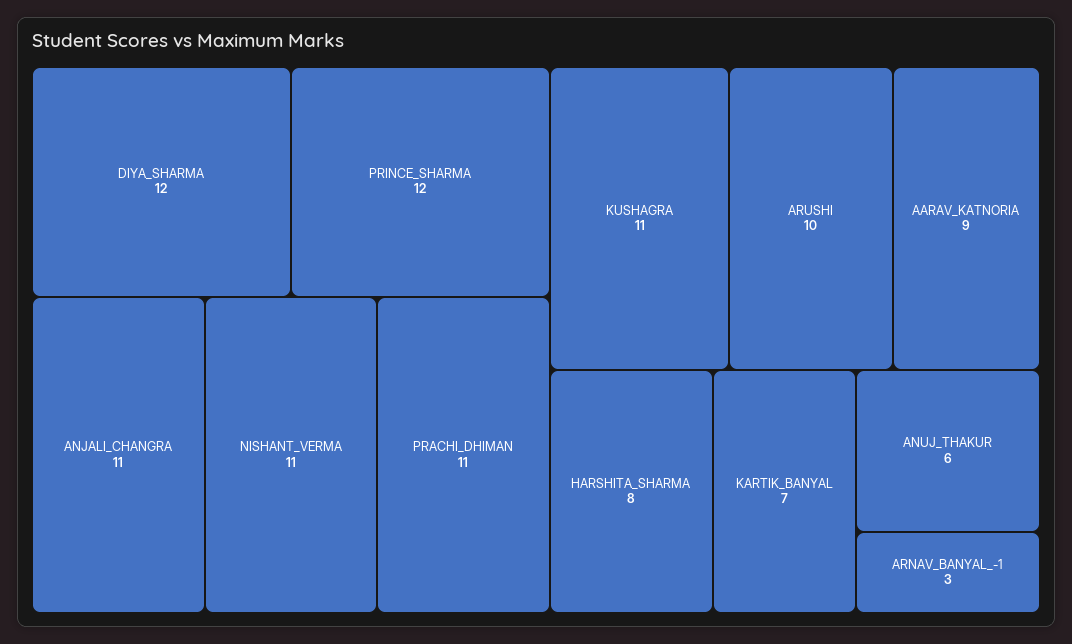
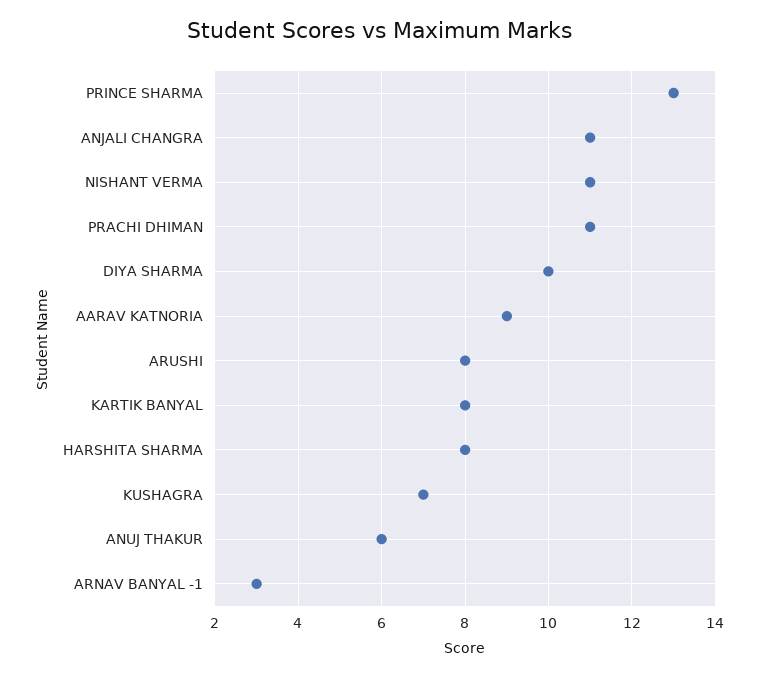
DIYA_SHARMA: 12 -> 10
PRINCE_SHARMA: 12 -> 13
KUSHAGRA: 11 -> 7
ARUSHI: 10 -> 8
KARTIK_BANYAL: 7 -> 8

